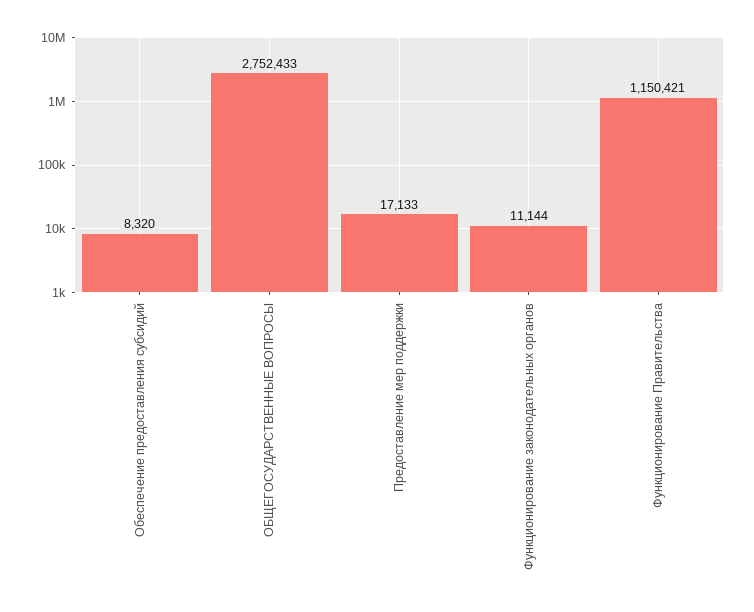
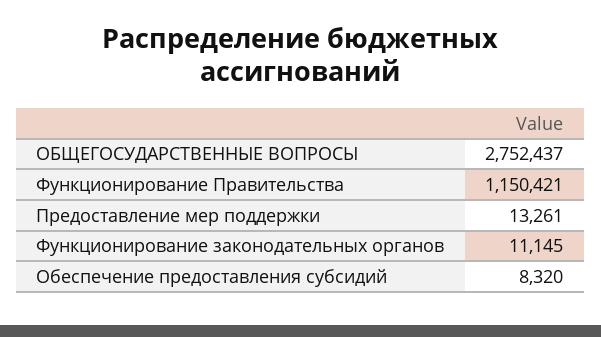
ОБЩЕГОСУДАРСТВЕННЫЕ ВОПРОСЫ: 2752433 -> 2752437
Предоставление мер поддержки: 17133 -> 13261
Функционирование законодательных органов: 11144 -> 11145

